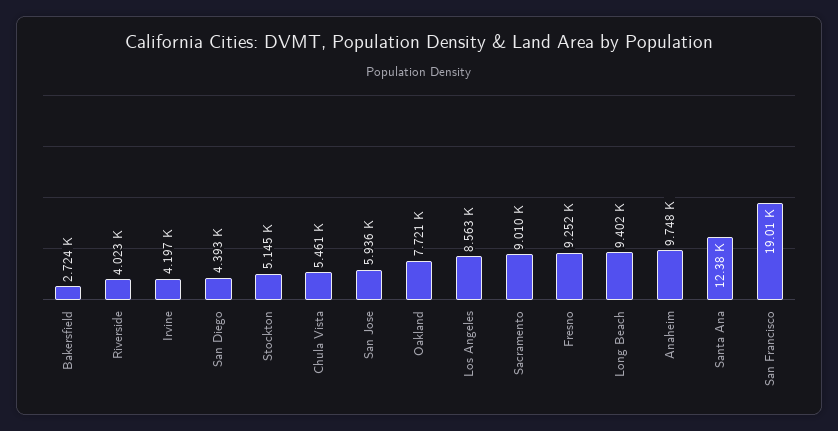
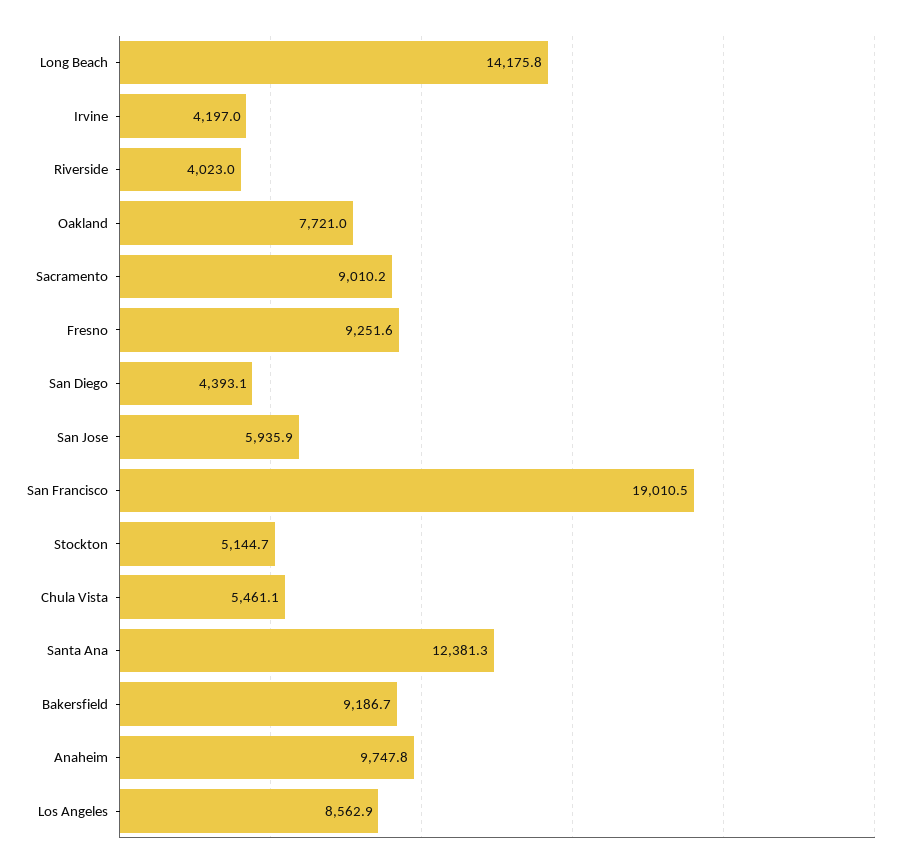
Bakersfield: 2724 -> 9186.7
Long Beach: 9402 -> 14175.8

